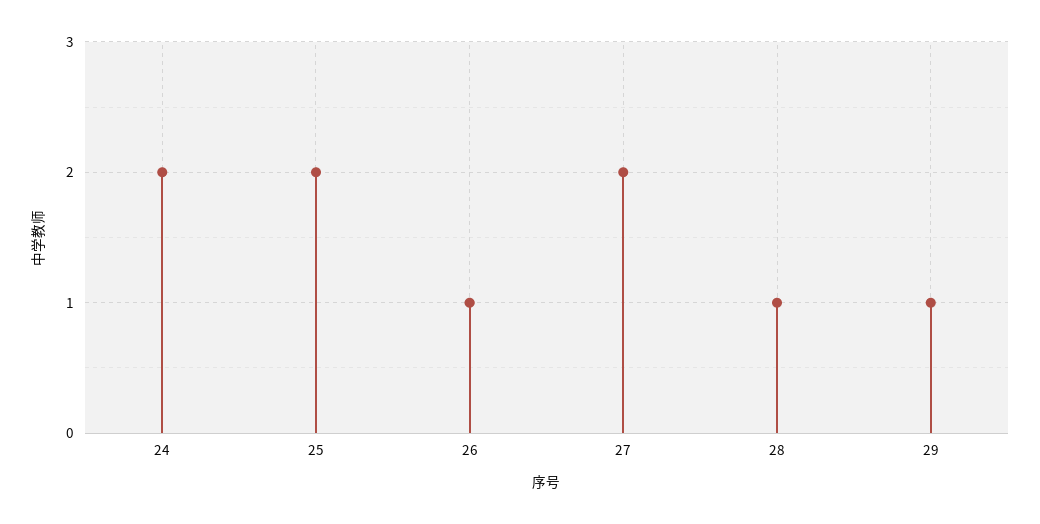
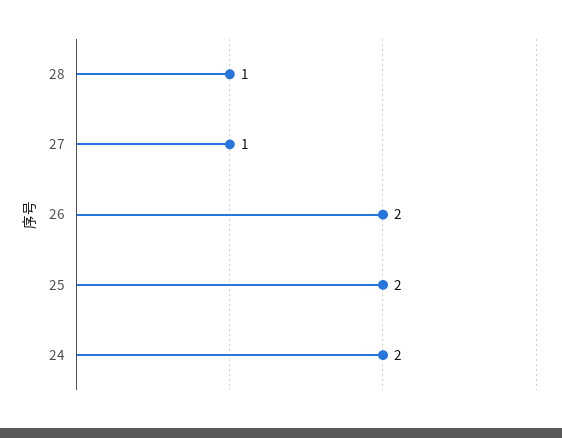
26: 1 -> 2
27: 2 -> 1
29: 1 -> none

